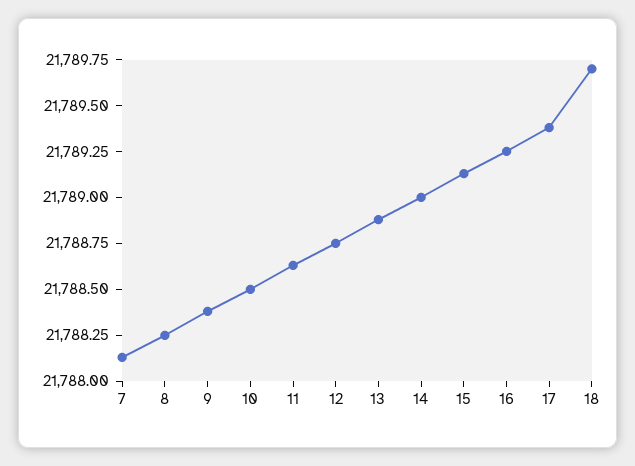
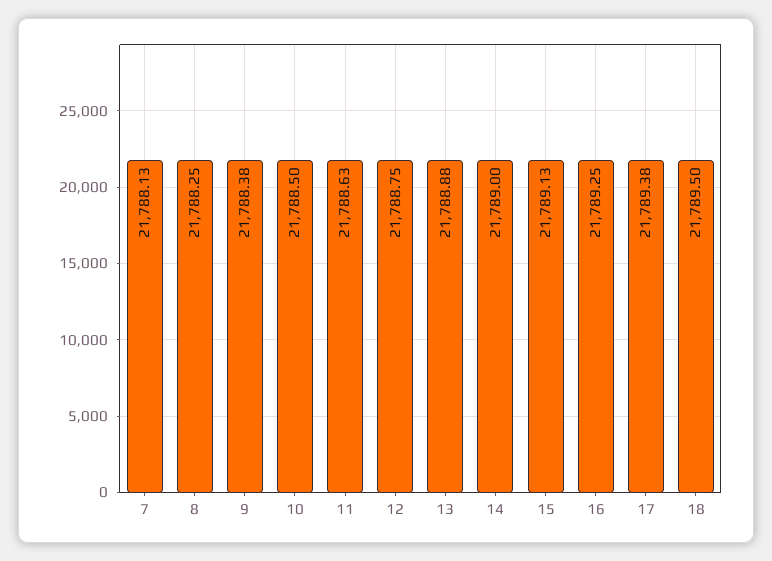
18: 21789.7 -> 21789.5

